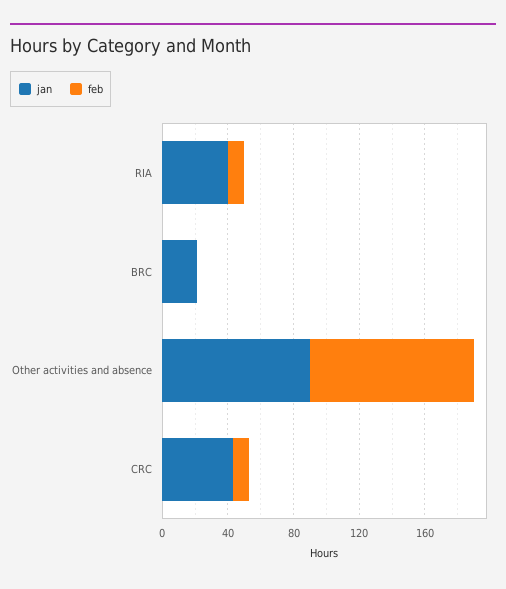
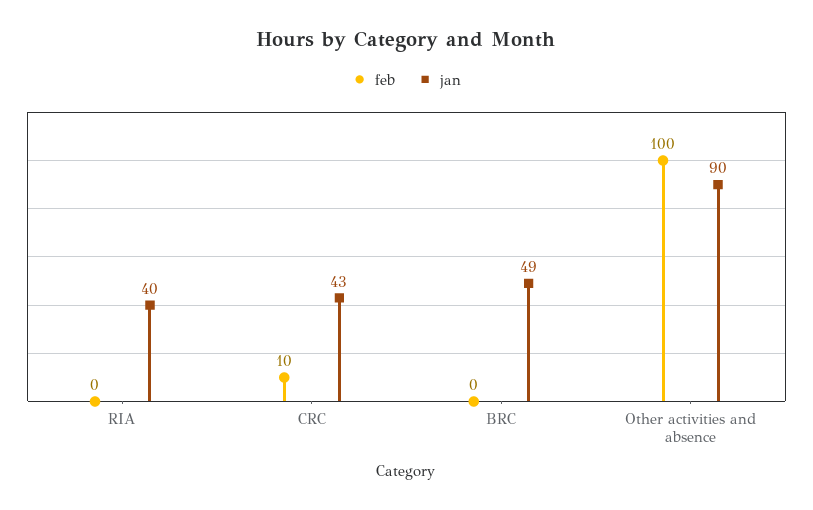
feb, RIA: 10 -> 0
jan, BRC: 20 -> 49

